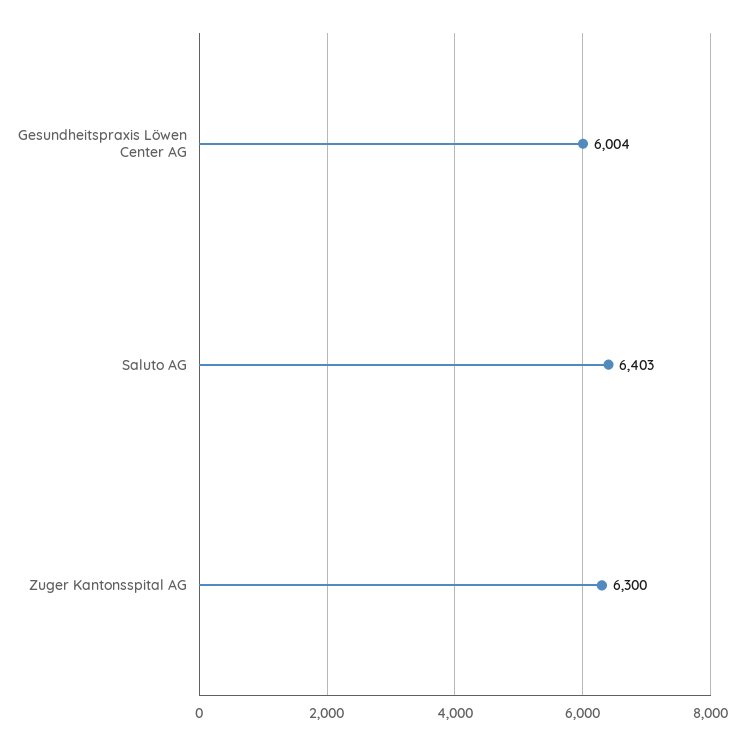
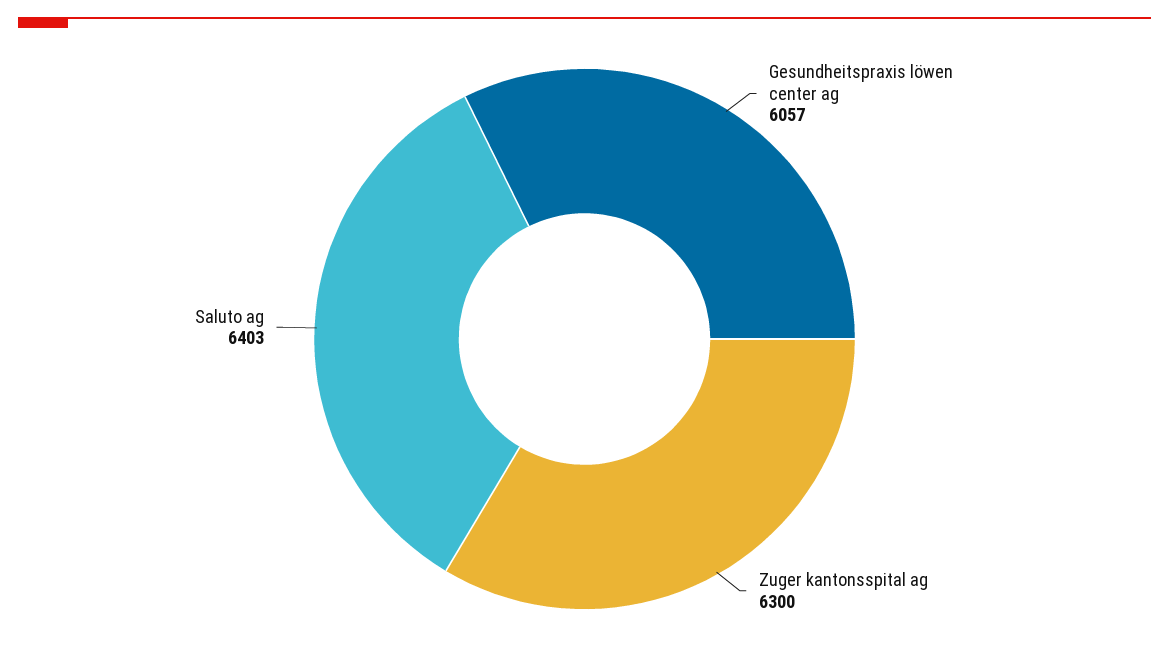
Gesundheitspraxis Löwen Center AG: 6004 -> 6057

